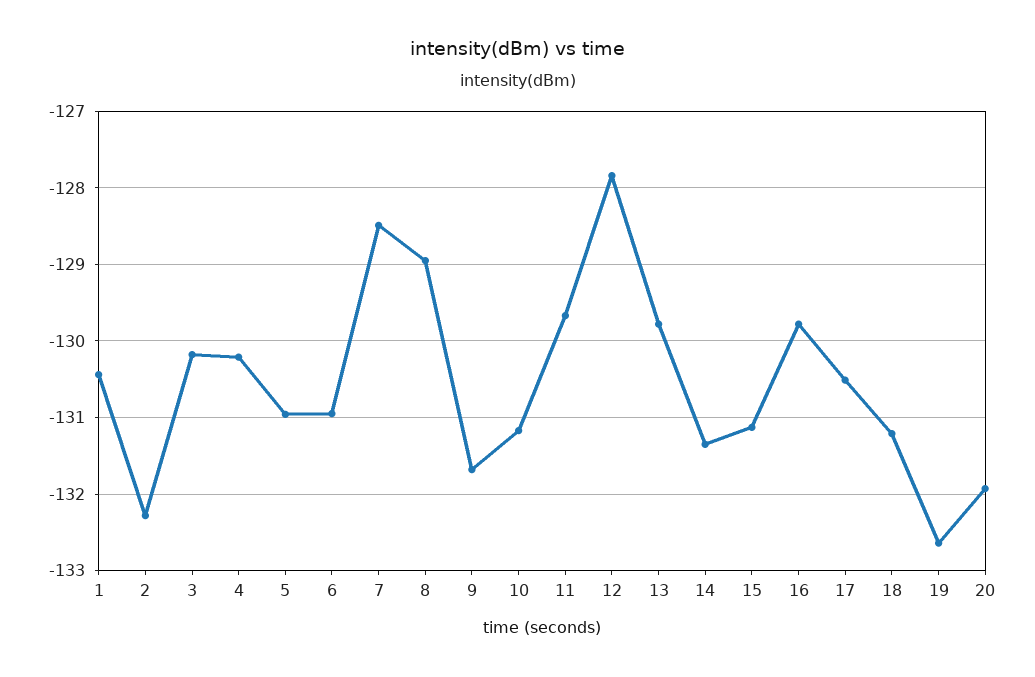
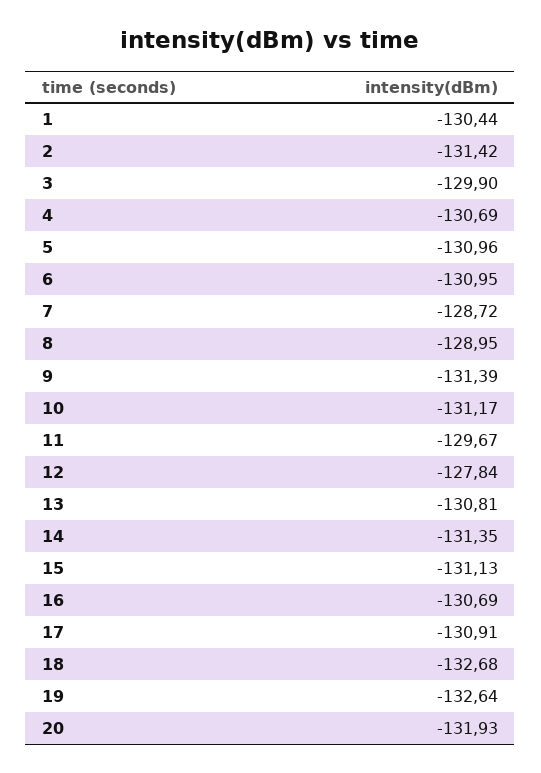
2: -132.3 -> -131.42
3: -130.2 -> -129.9
4: -130.2 -> -130.69
7: -128.5 -> -128.72
9: -131.7 -> -131.39
13: -129.8 -> -130.81
16: -129.8 -> -130.69
17: -130.5 -> -130.91
18: -131.2 -> -132.68

